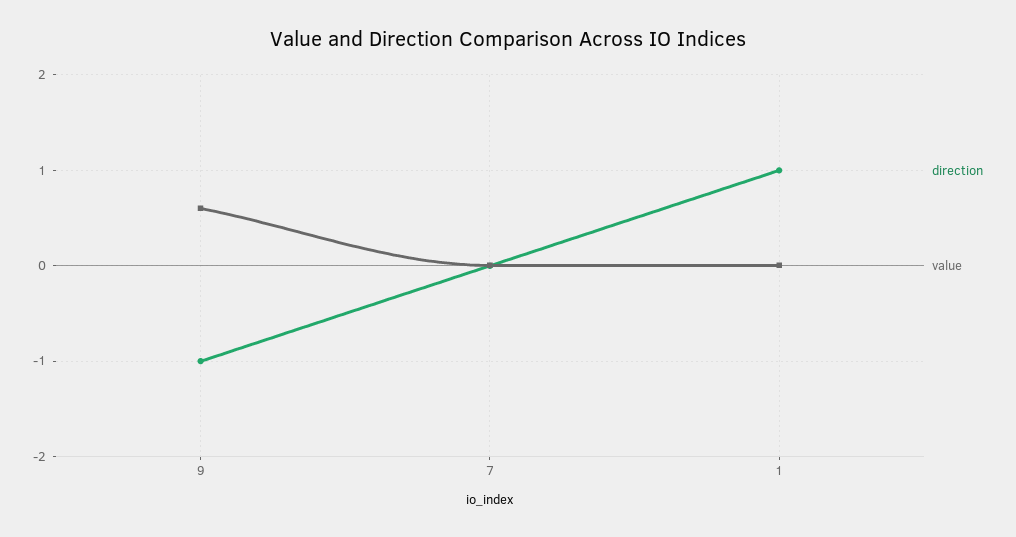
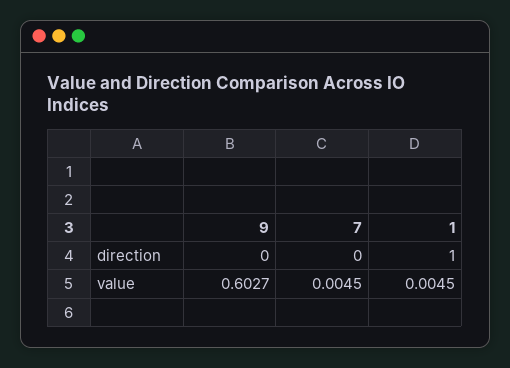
direction, 9: -1 -> 0

